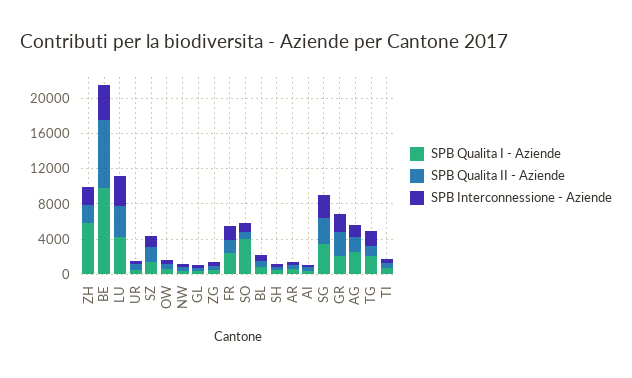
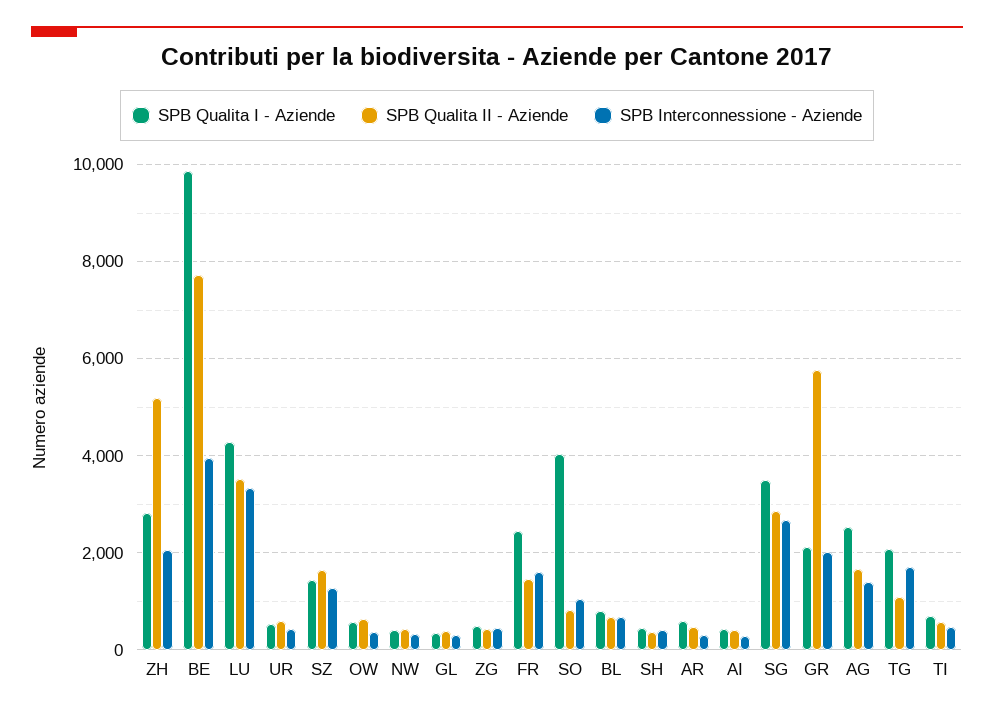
SPB Qualita I - Aziende, ZH: 6000 -> 2800
SPB Qualita II - Aziende, ZH: 2000 -> 5200
SPB Qualita II - Aziende, GR: 3000 -> 5800

